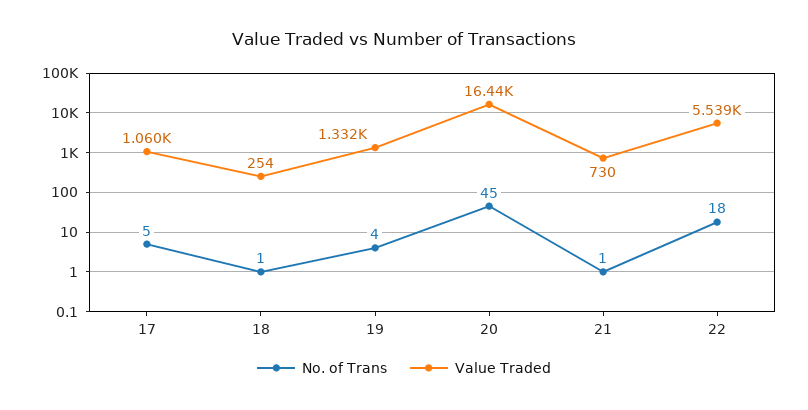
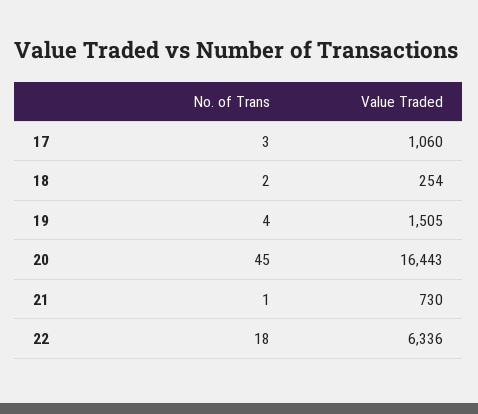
No. of Trans, 17: 5 -> 3
No. of Trans, 18: 1 -> 2
Value Traded, 19: 1332 -> 1505
Value Traded, 22: 5539 -> 6336

